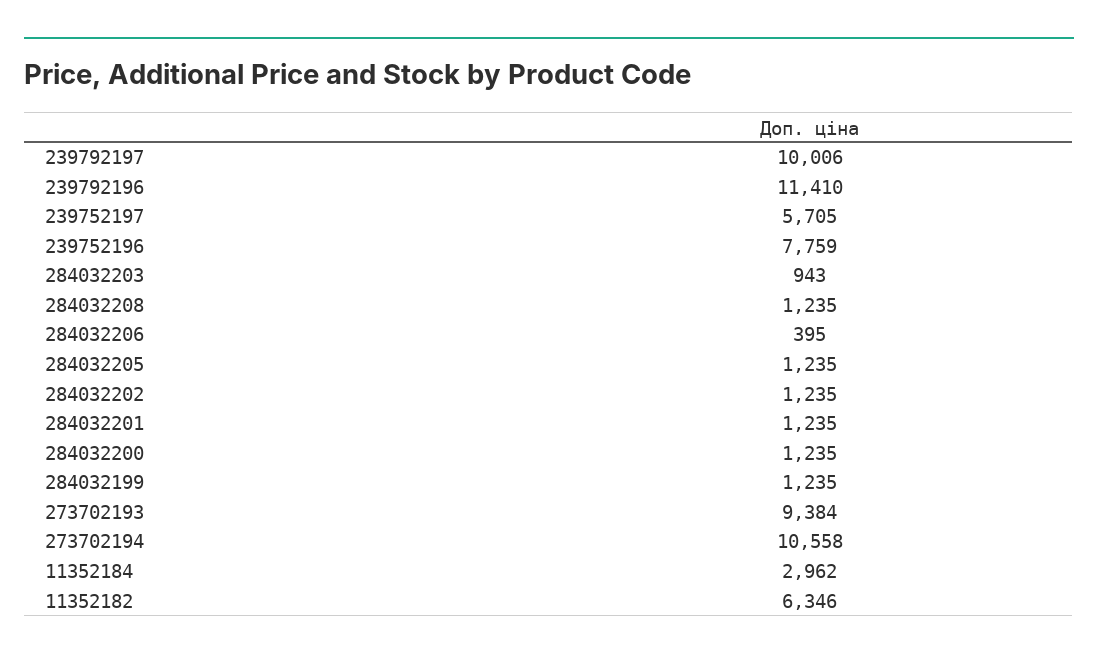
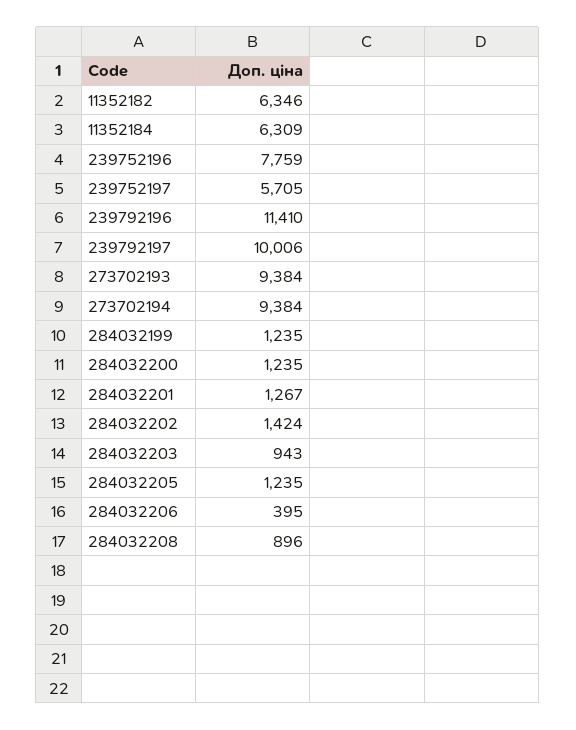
284032208: 1235 -> 896
284032202: 1235 -> 1424
284032201: 1235 -> 1267
273702194: 10558 -> 9384
11352184: 2962 -> 6309

